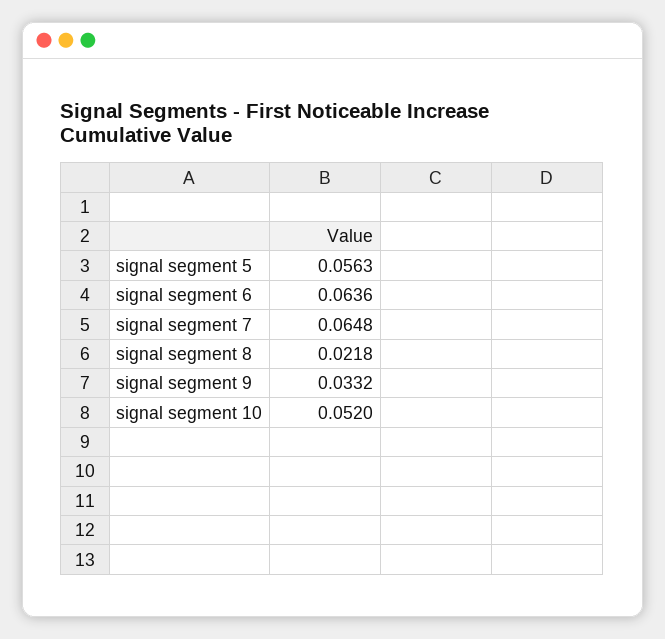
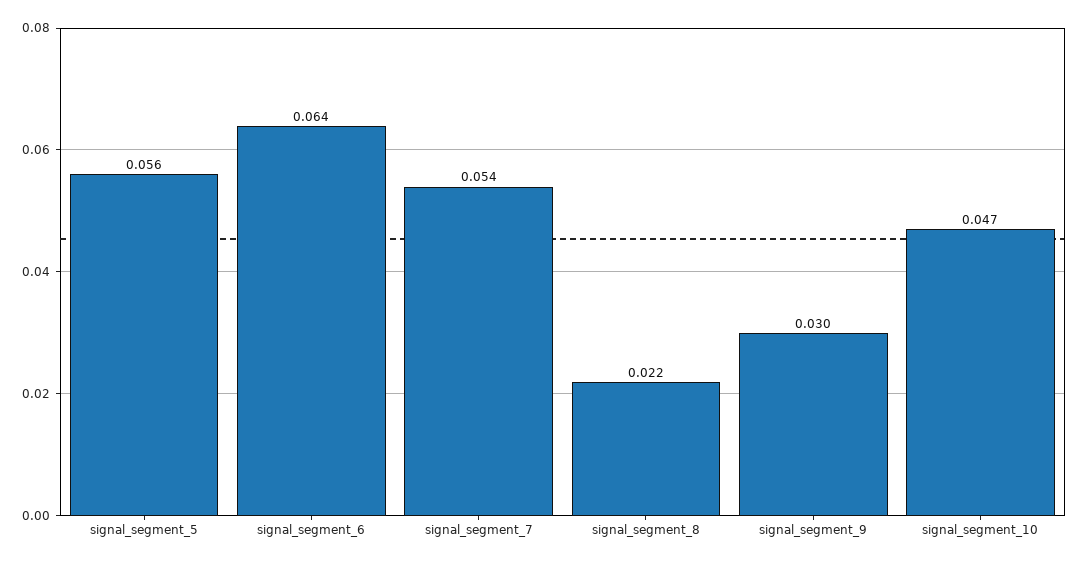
signal segment 7: 0.0648 -> 0.054
signal segment 9: 0.0332 -> 0.03
signal segment 10: 0.052 -> 0.047

